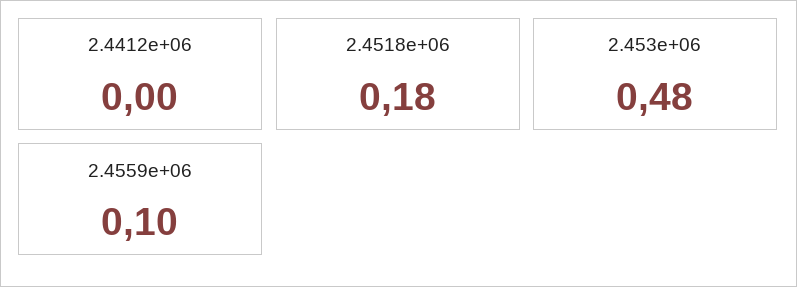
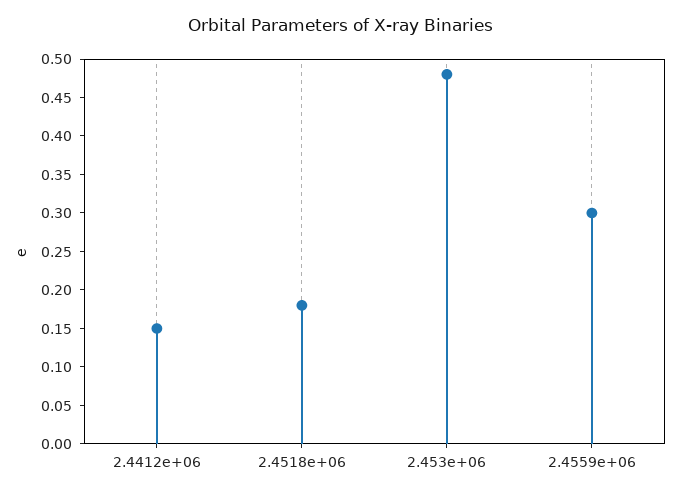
2.4412e+06: 0 -> 0.15
2.4559e+06: 0.1 -> 0.3

